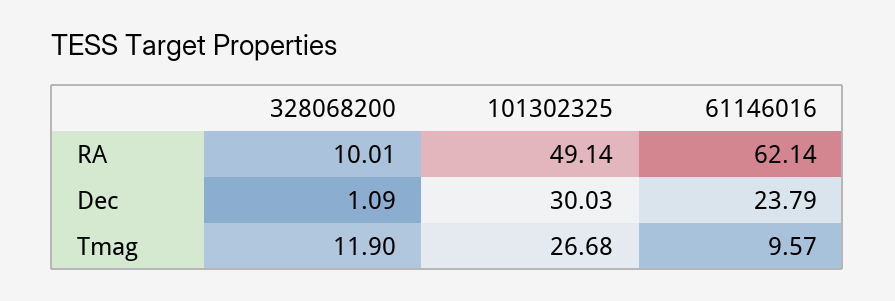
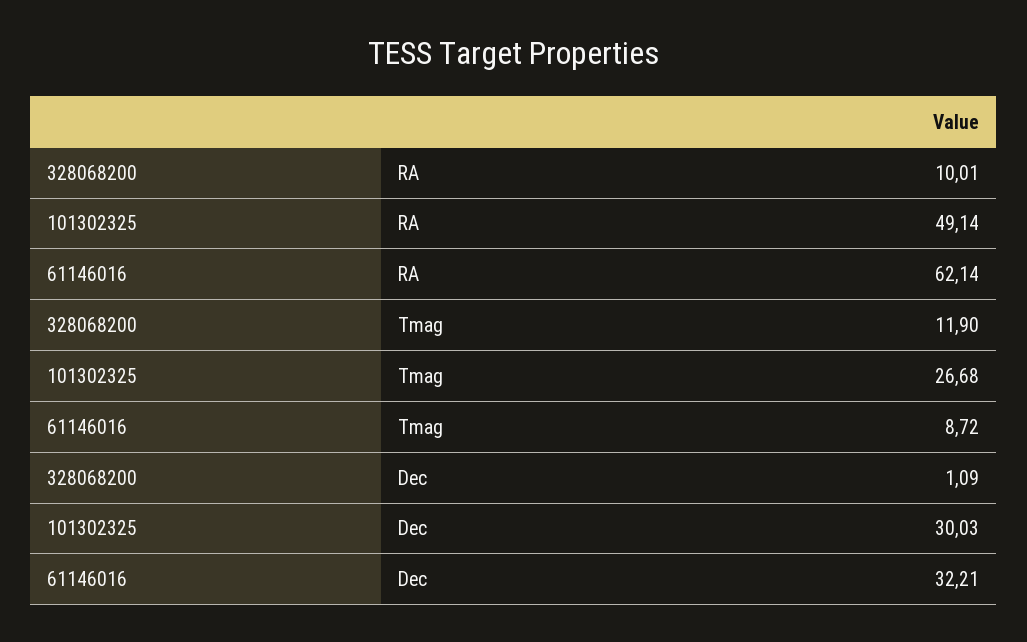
61146016, Dec: 23.79 -> 32.21
61146016, Tmag: 9.57 -> 8.72

